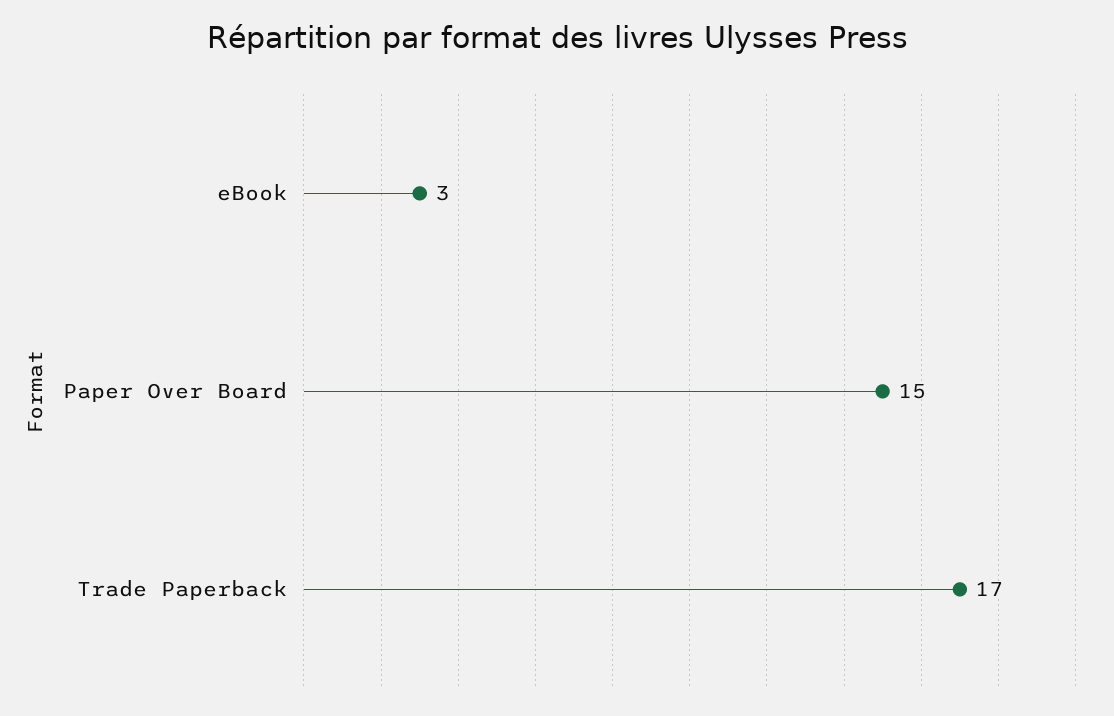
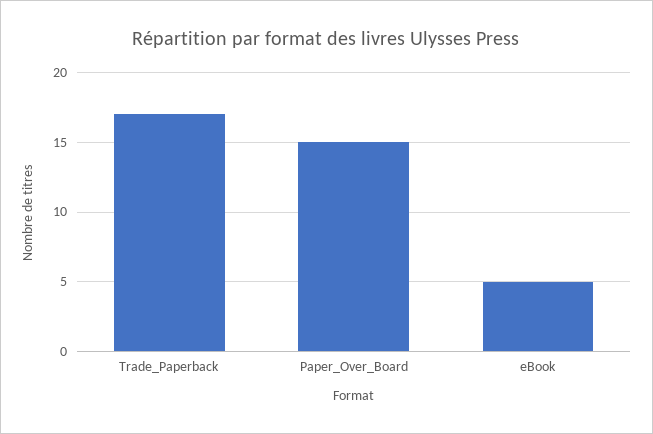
eBook: 3 -> 5

